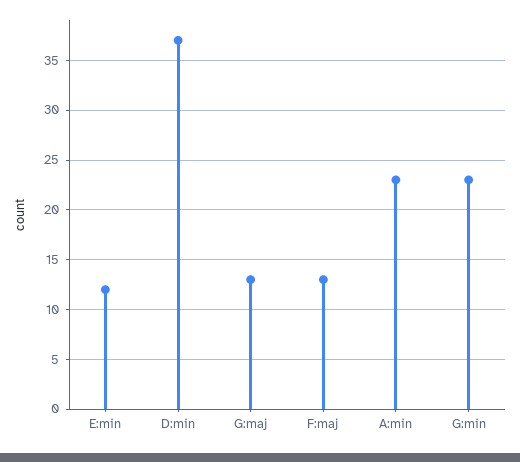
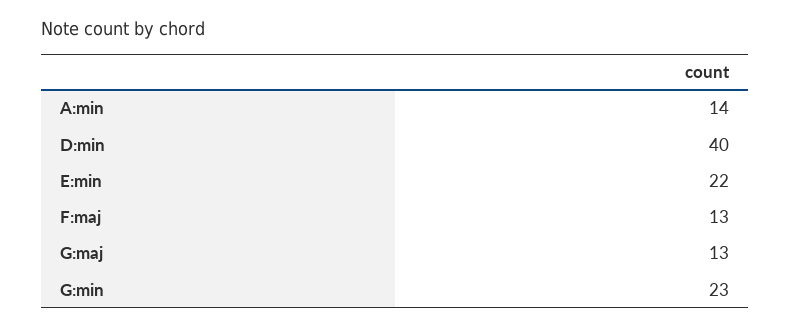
E:min: 12 -> 22
D:min: 37 -> 40
A:min: 23 -> 14

